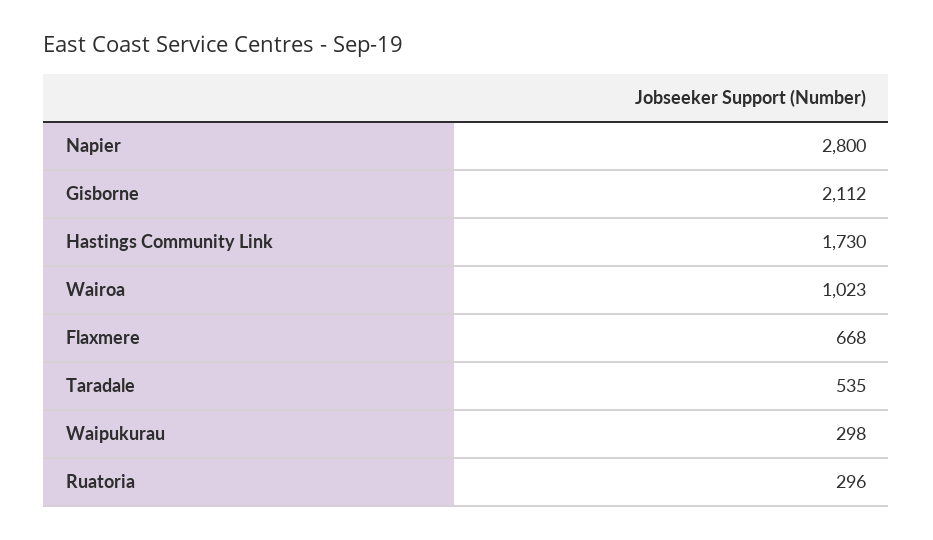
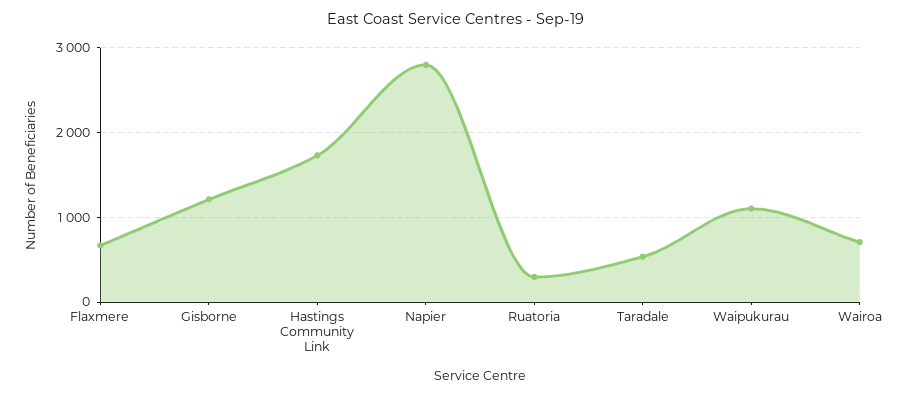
Gisborne: 2112 -> 1200
Wairoa: 1023 -> 700
Waipukurau: 298 -> 1100

